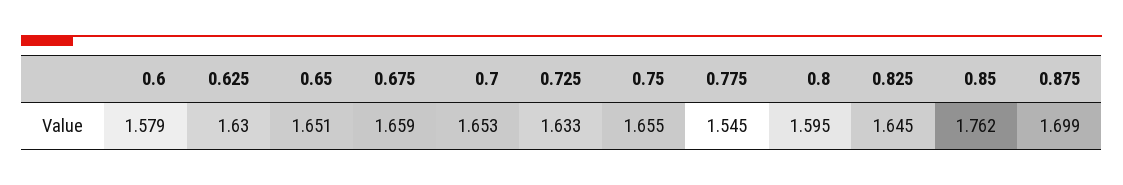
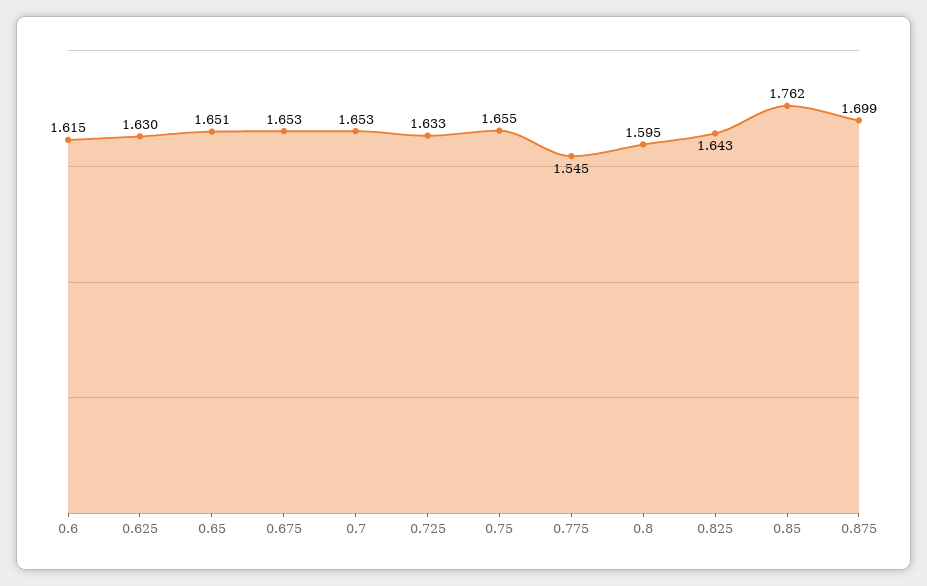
0.6: 1.579 -> 1.615
0.675: 1.659 -> 1.653
0.825: 1.645 -> 1.643

